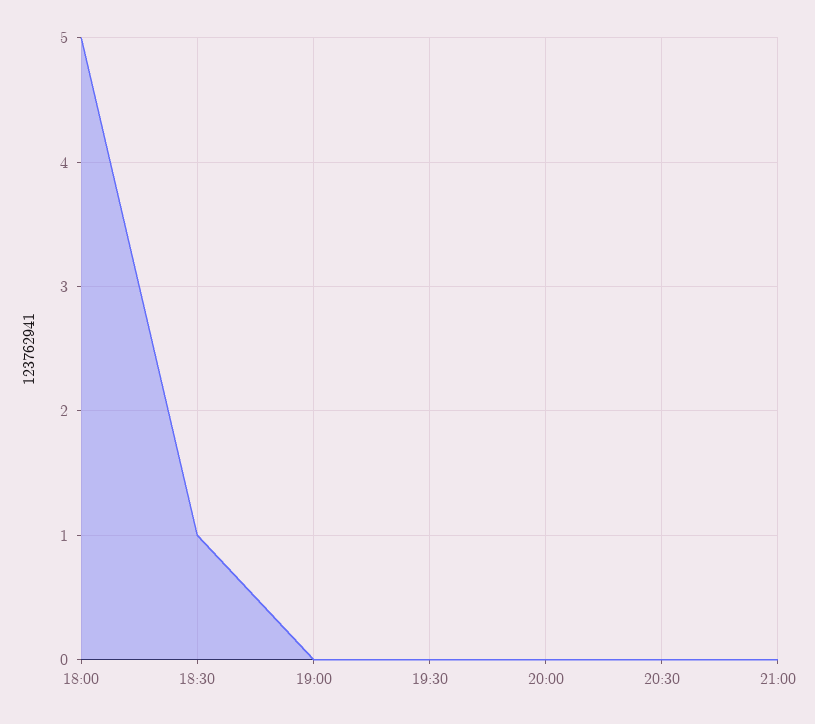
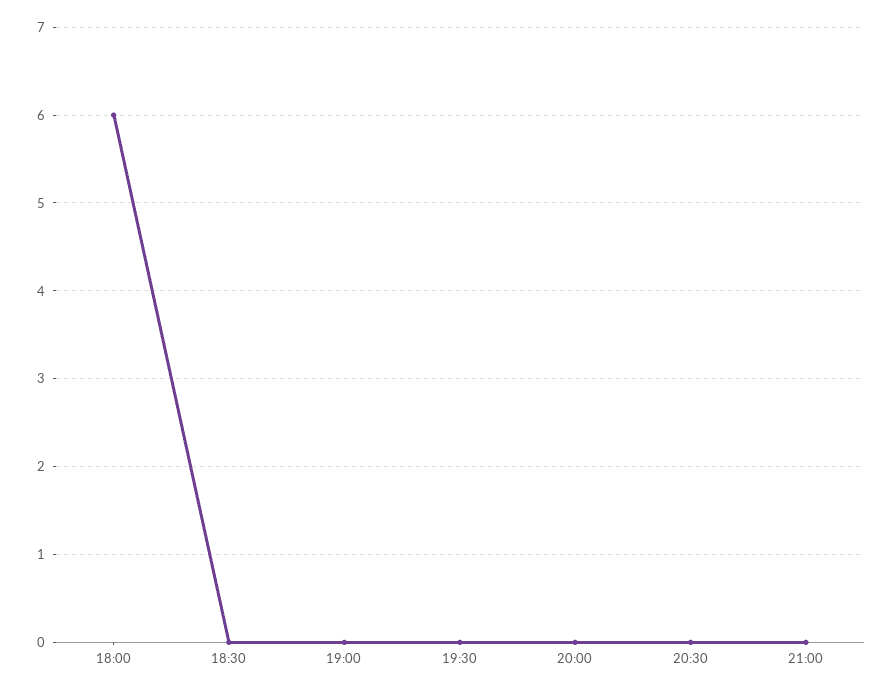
18:00: 5 -> 6
18:30: 1 -> 0

